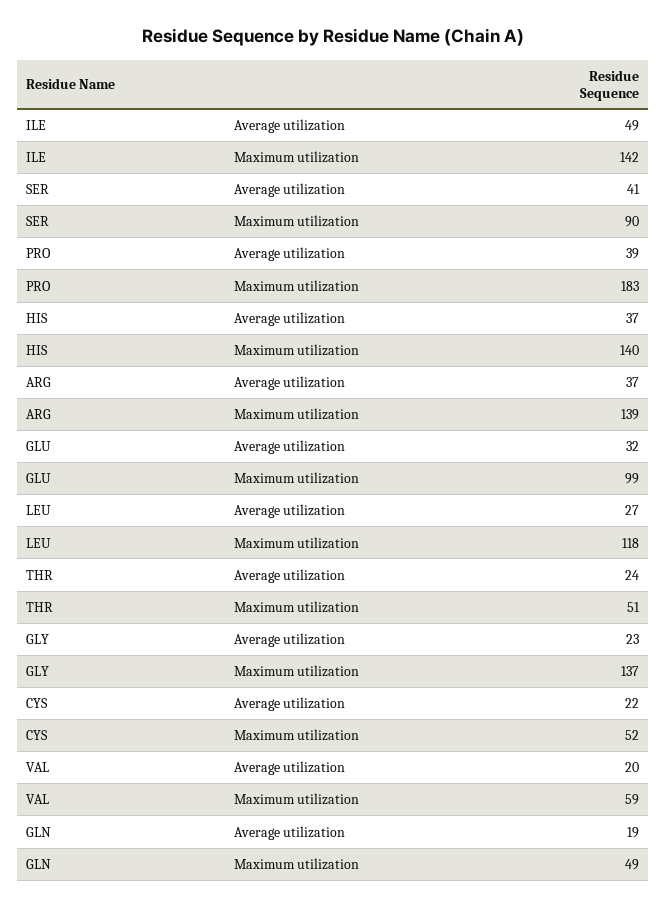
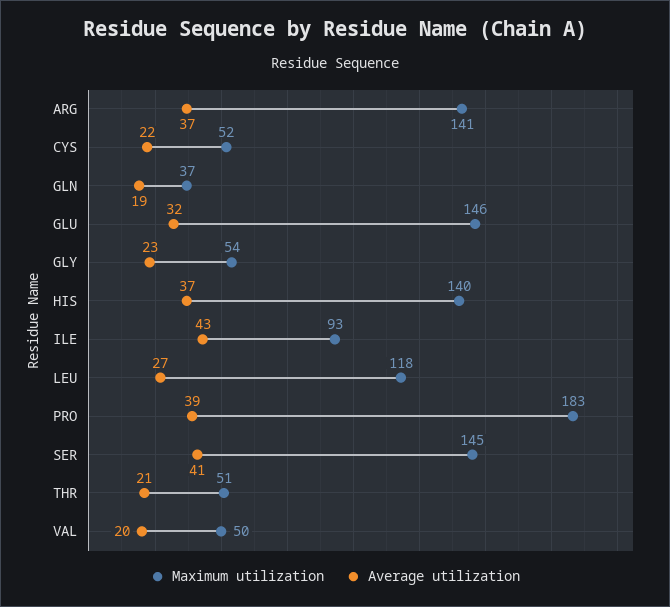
Average utilization, ILE: 49 -> 43
Maximum utilization, ILE: 142 -> 93
Maximum utilization, SER: 90 -> 145
Maximum utilization, ARG: 139 -> 141
Maximum utilization, GLU: 99 -> 146
Average utilization, THR: 24 -> 21
Maximum utilization, GLY: 137 -> 54
Maximum utilization, VAL: 59 -> 50
Maximum utilization, GLN: 49 -> 37

